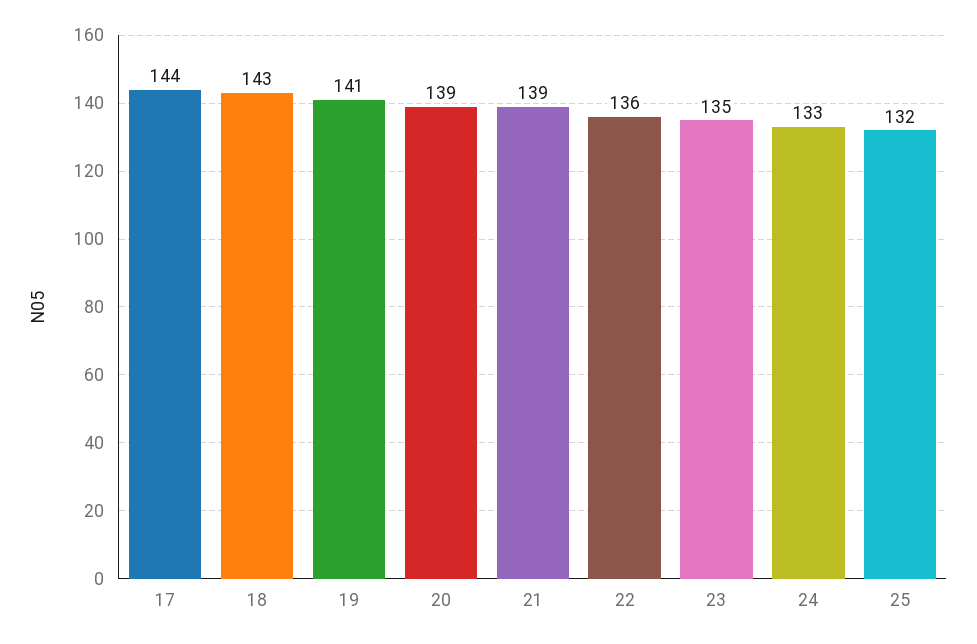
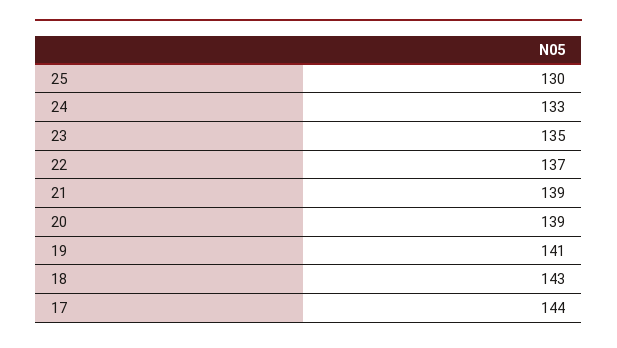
22: 136 -> 137
25: 132 -> 130

